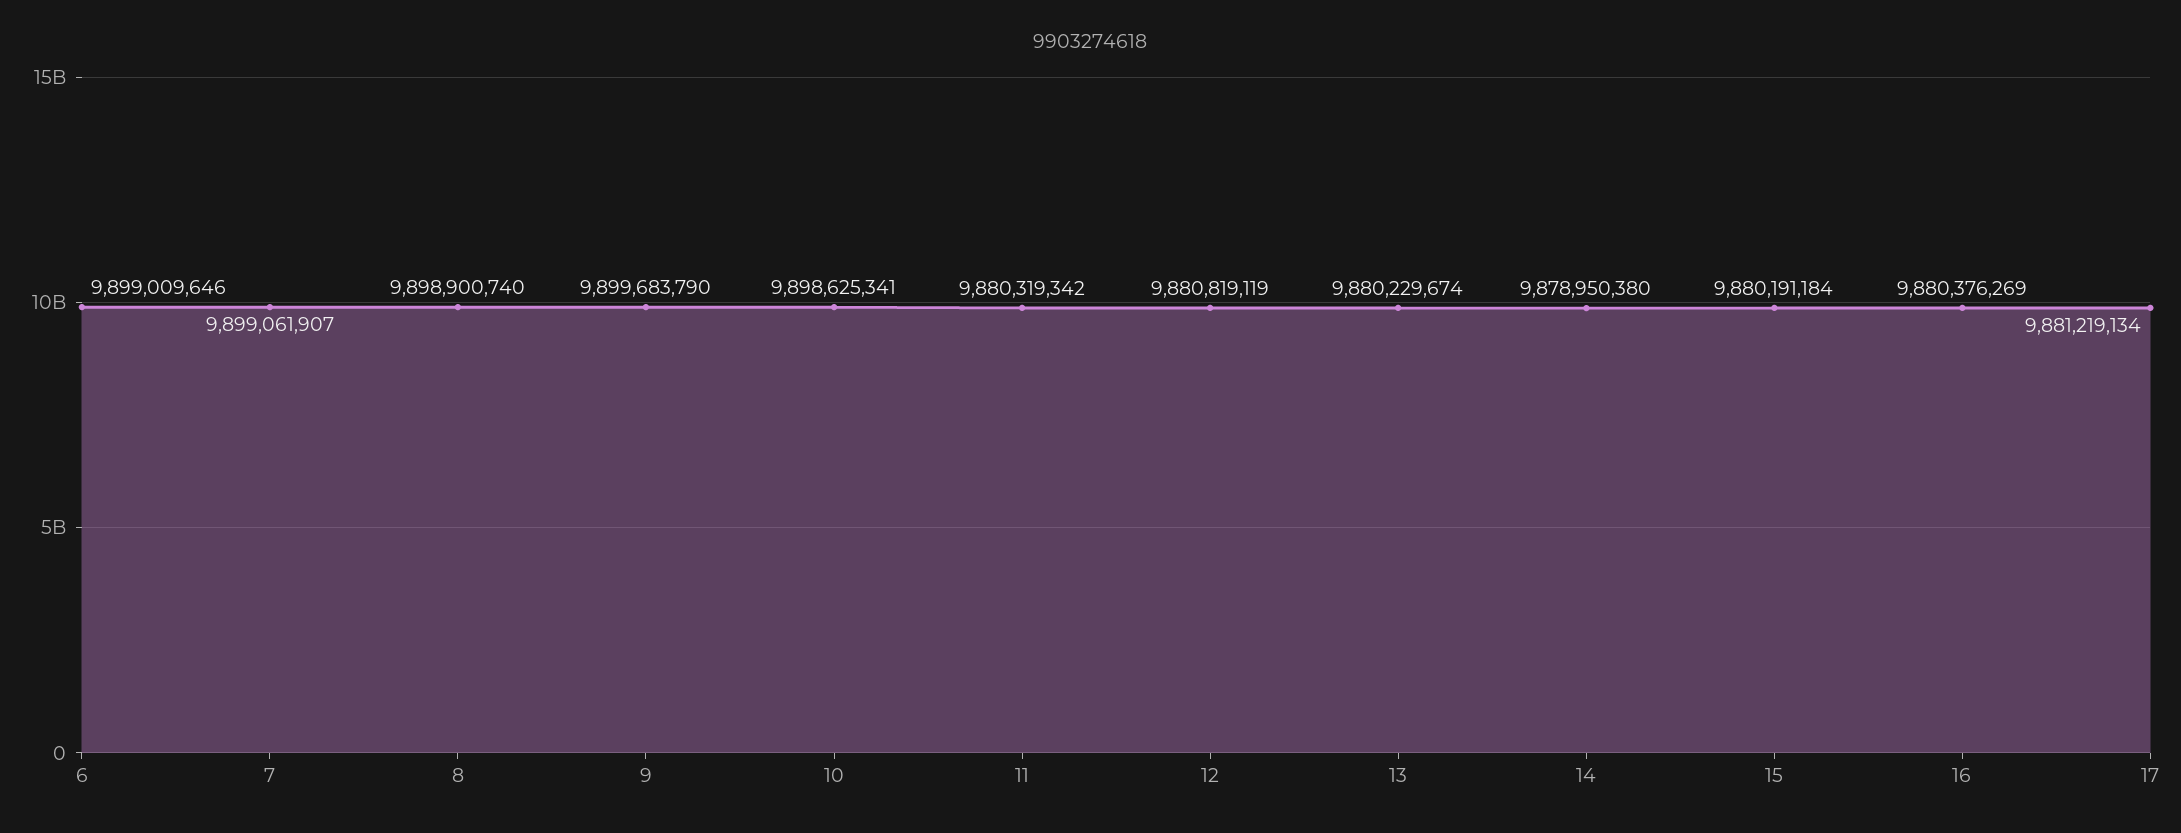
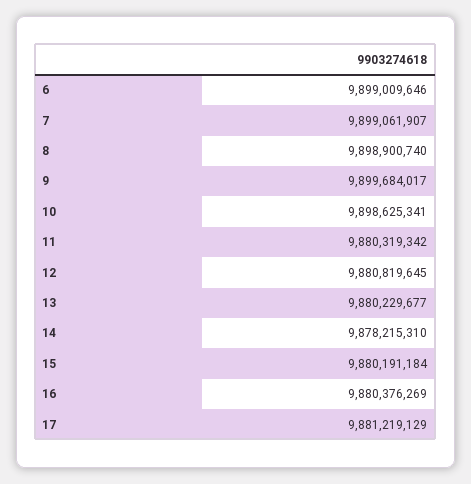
9: 9899683790 -> 9899684017
12: 9880819119 -> 9880819645
13: 9880229674 -> 9880229677
14: 9878950380 -> 9878215310
17: 9881219134 -> 9881219129

